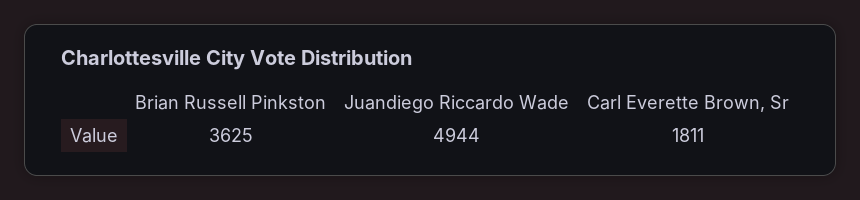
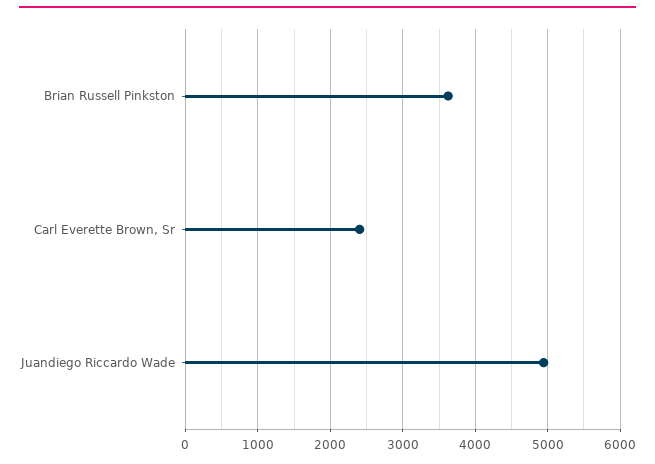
Carl Everette Brown, Sr: 1811 -> 2400

